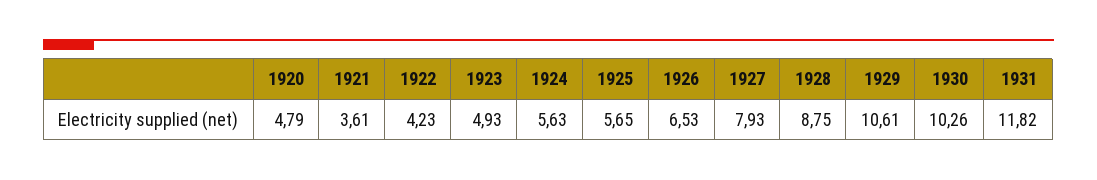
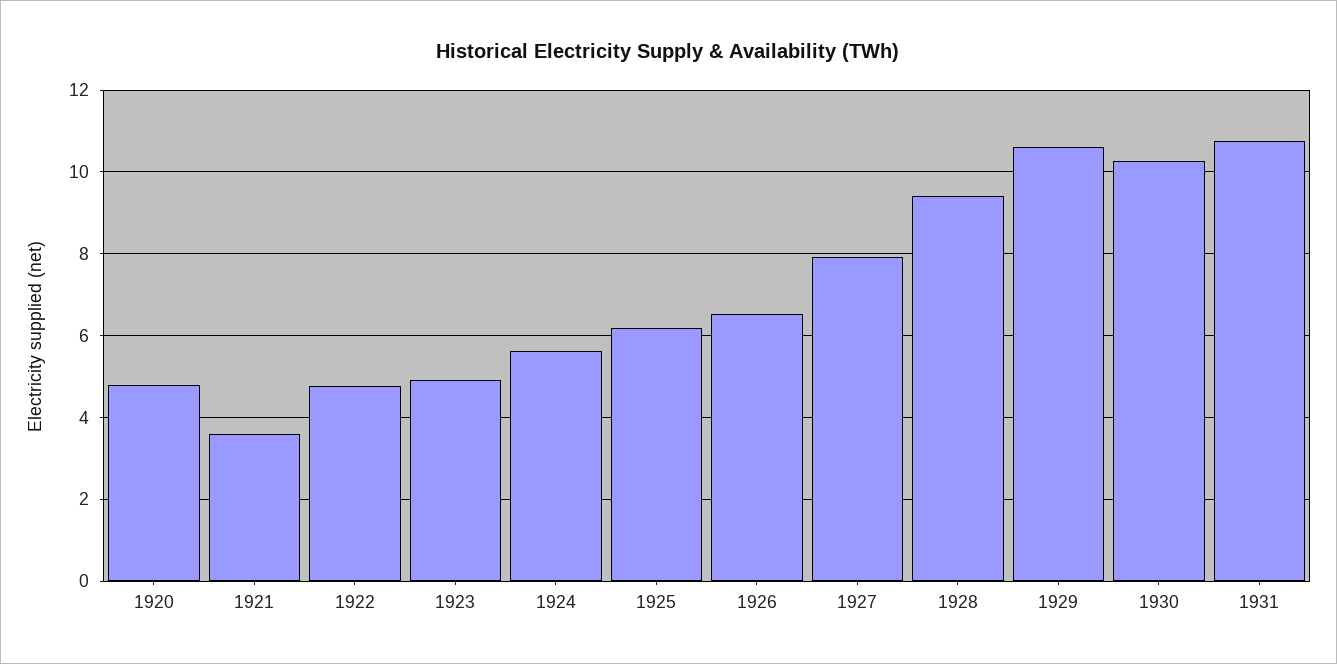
1922: 4.23 -> 4.8
1925: 5.65 -> 6.2
1928: 8.75 -> 9.4
1931: 11.82 -> 10.8

